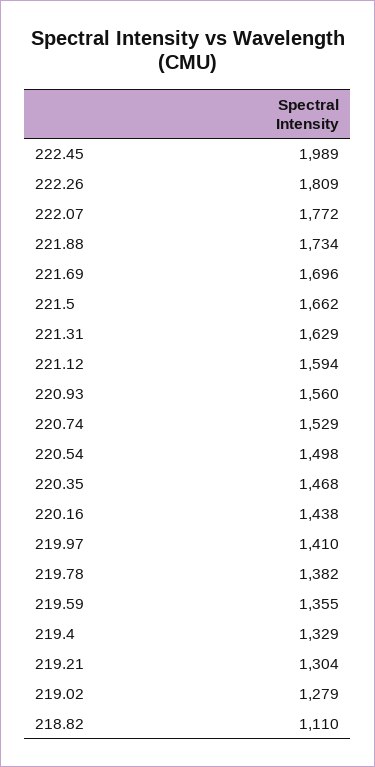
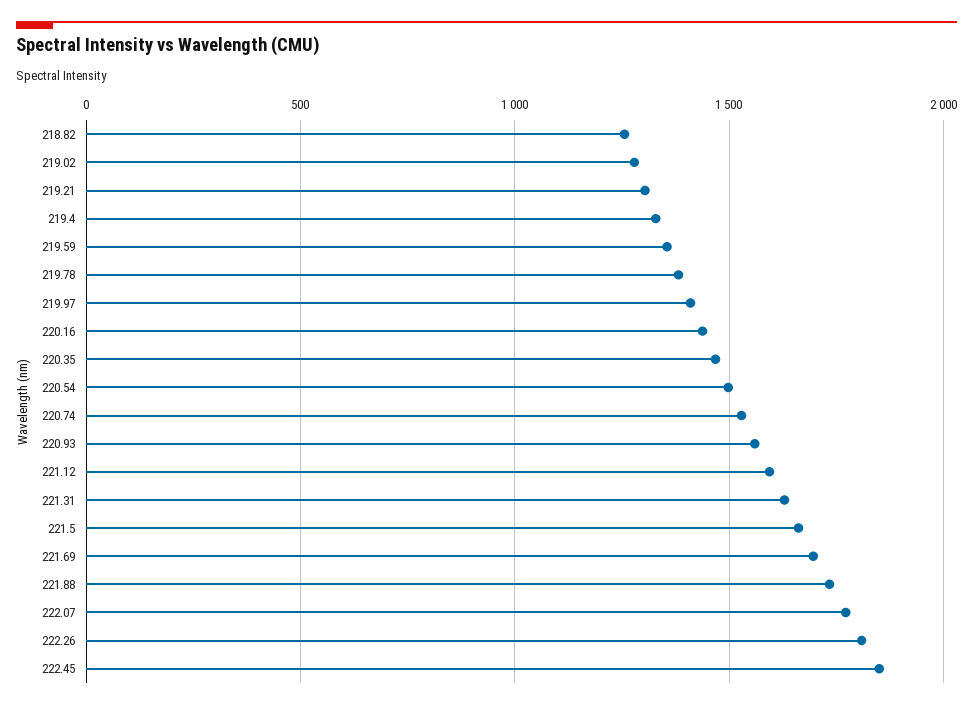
222.45: 1989 -> 1850
218.82: 1110 -> 1250

